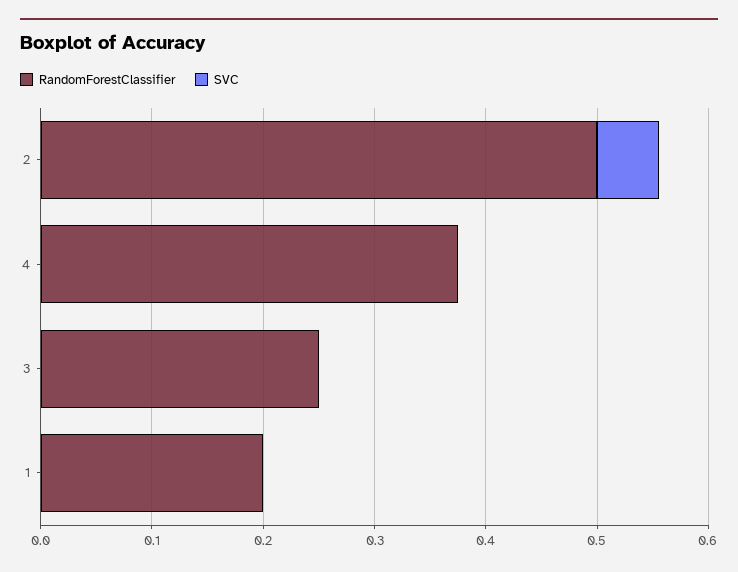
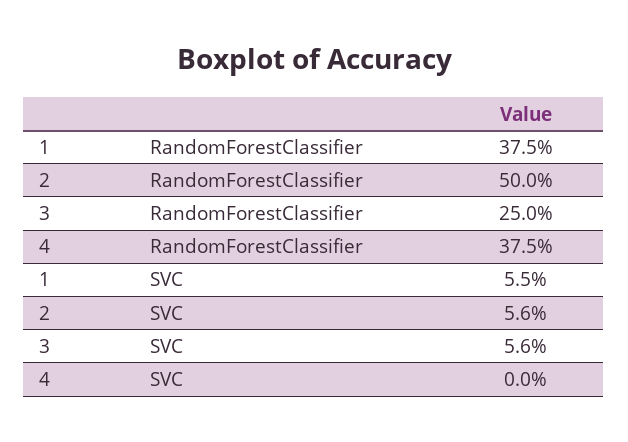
SVC, 3: 0 -> 0.056
RandomForestClassifier, 1: 0.2 -> 0.375
SVC, 1: 0 -> 0.055

